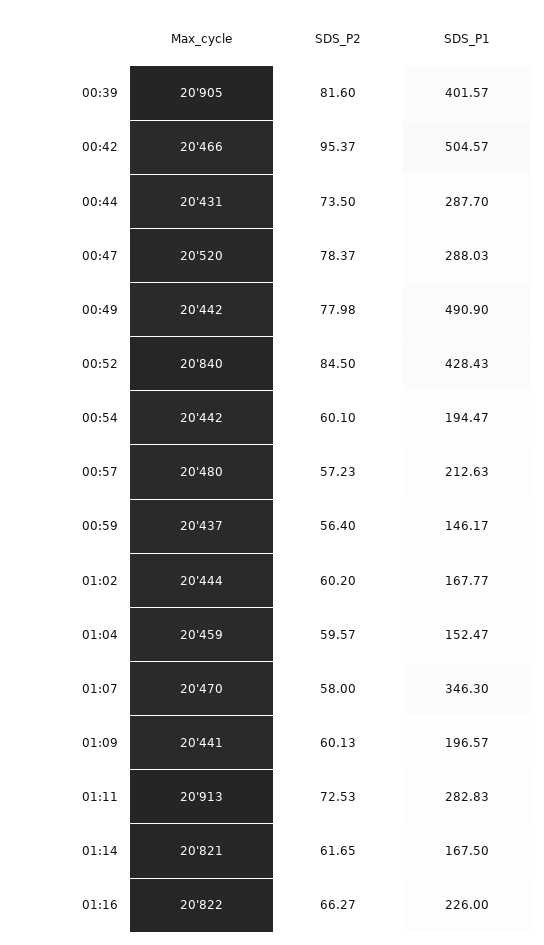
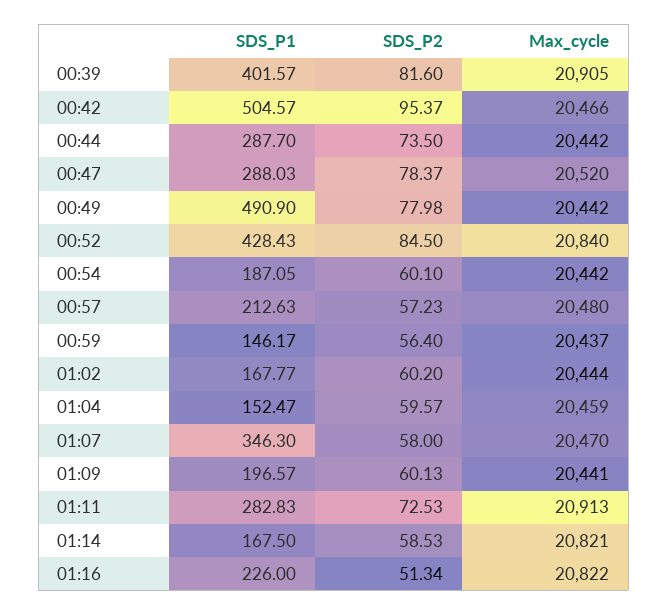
Max_cycle, 00:44: 20431 -> 20442
SDS_P1, 00:54: 194.47 -> 187.05
SDS_P2, 01:14: 61.65 -> 58.53
SDS_P2, 01:16: 66.27 -> 51.34

